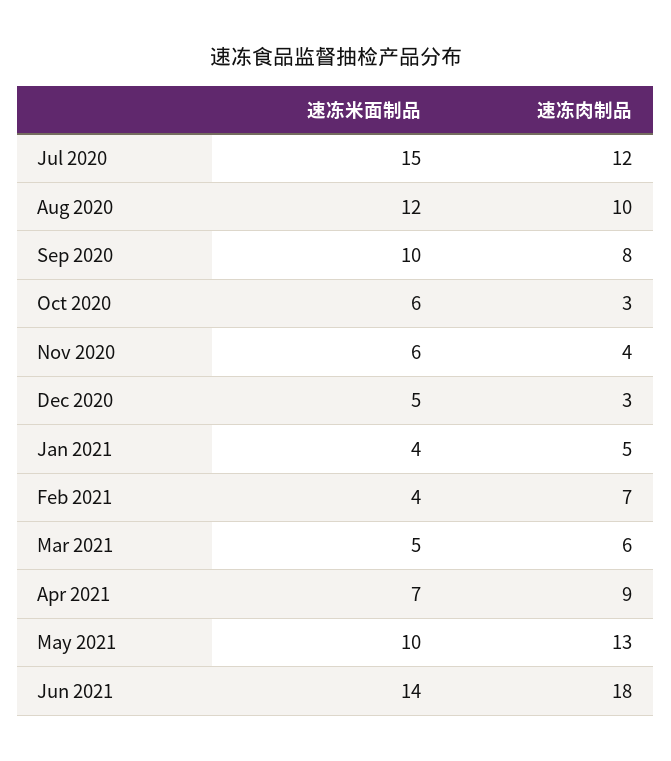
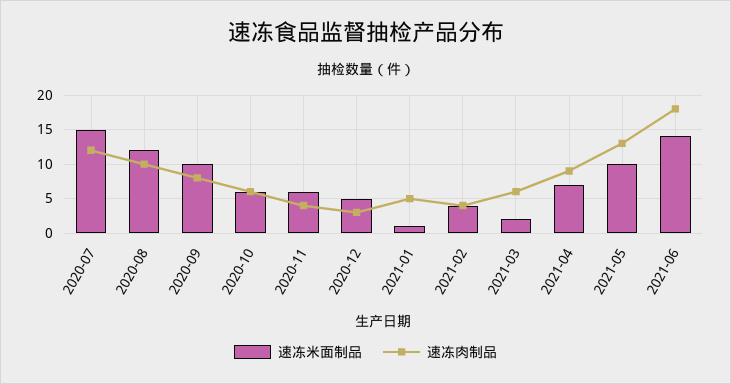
速冻肉制品, Oct 2020: 3 -> 6
速冻米面制品, Jan 2021: 4 -> 1
速冻肉制品, Feb 2021: 7 -> 4
速冻米面制品, Mar 2021: 5 -> 2

